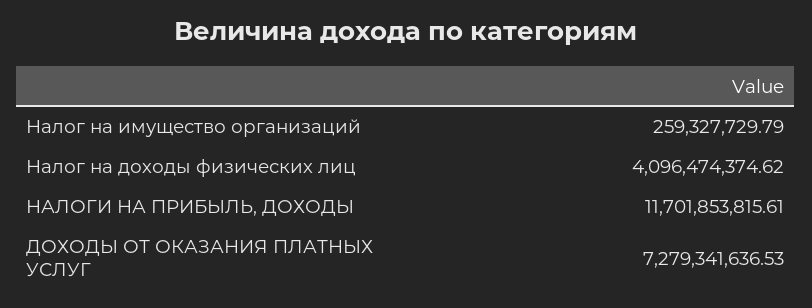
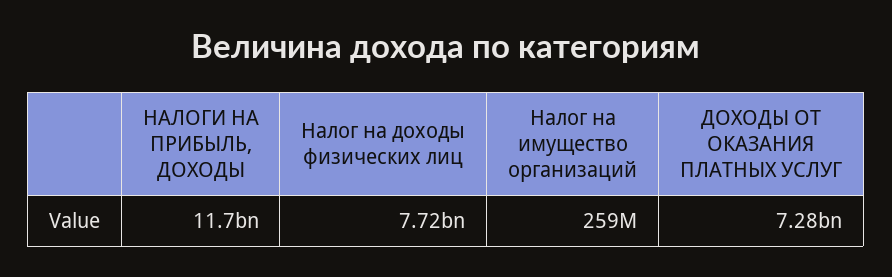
Налог на доходы физических лиц: 4096474374.62 -> 7720000000

